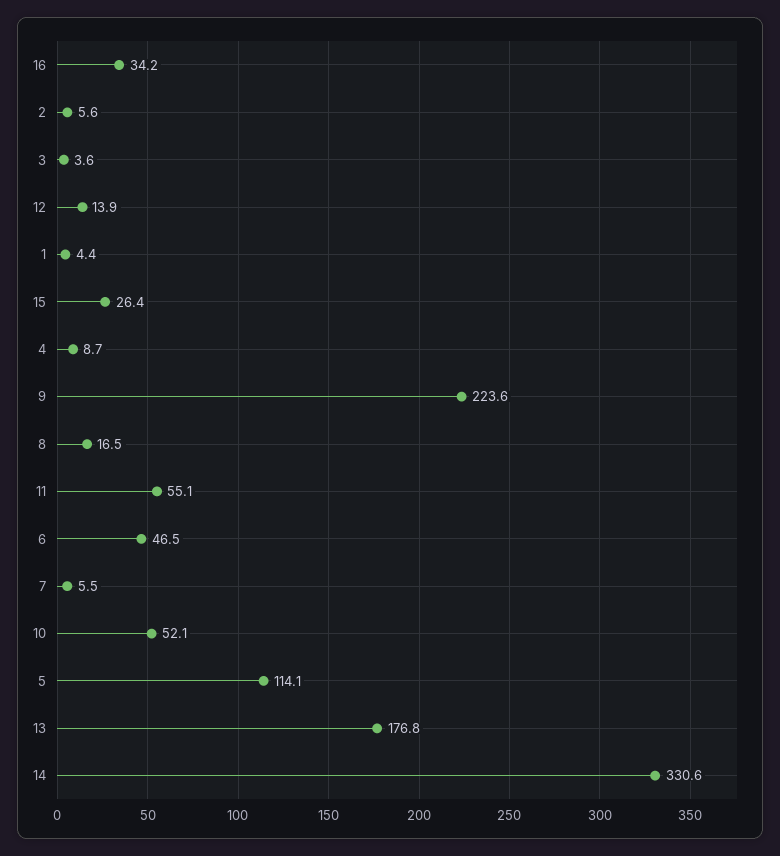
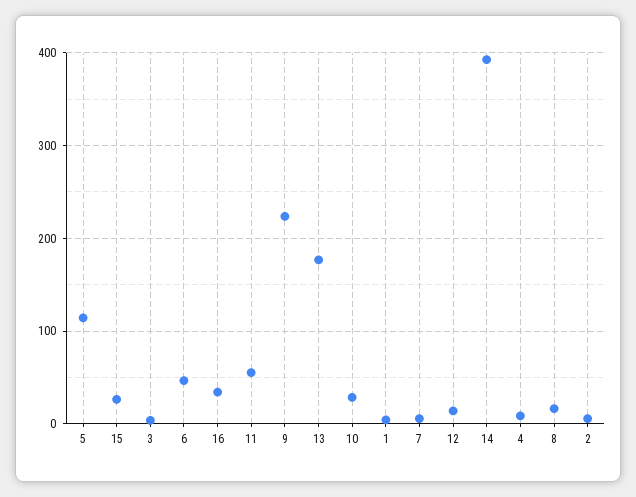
10: 52.1 -> 30
14: 330.6 -> 390

